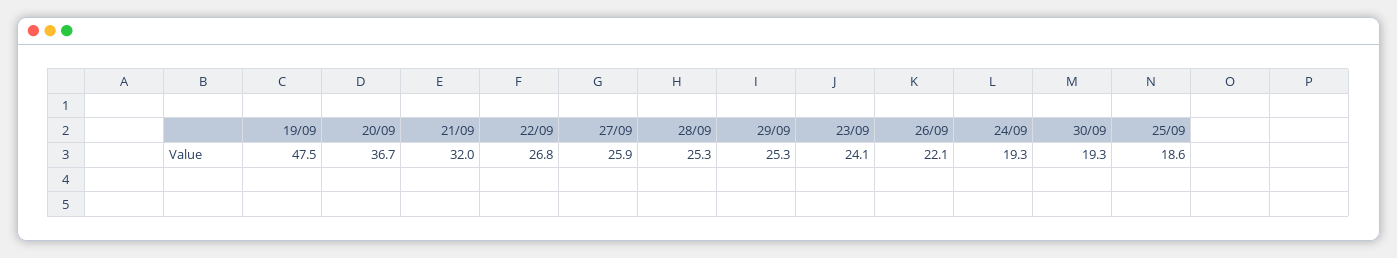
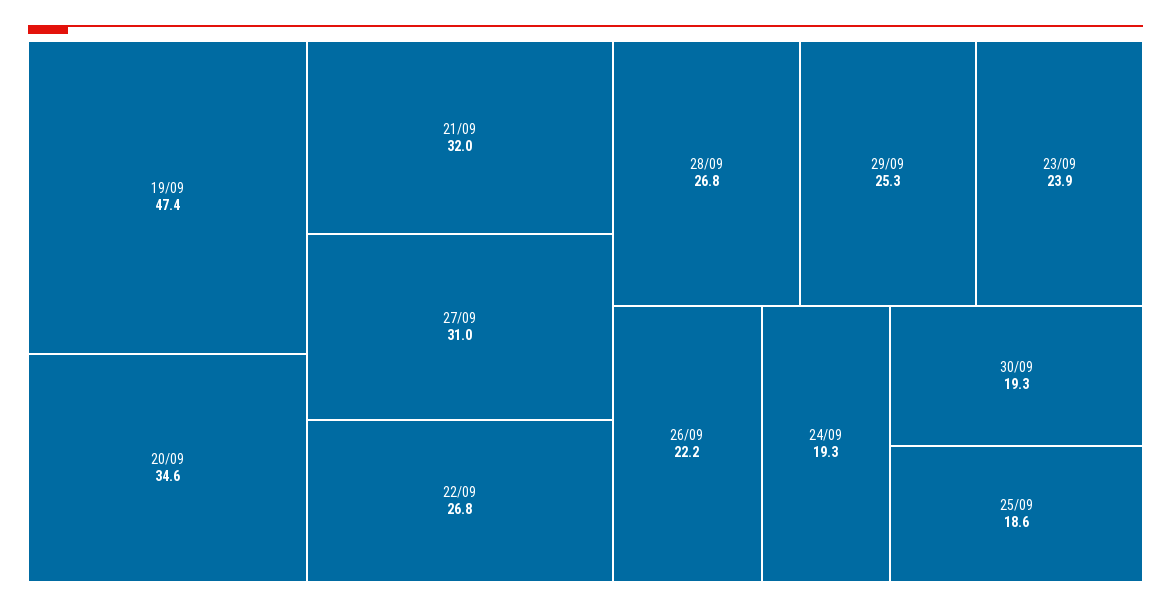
19/09: 47.5 -> 47.4
20/09: 36.7 -> 34.6
27/09: 25.9 -> 31
28/09: 25.3 -> 26.8
23/09: 24.1 -> 23.9
26/09: 22.1 -> 22.2

